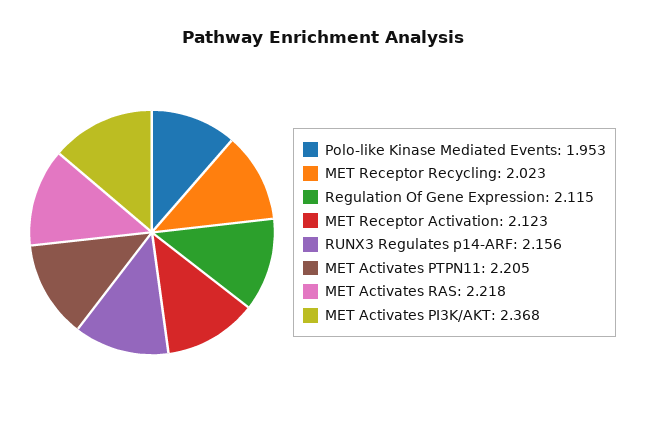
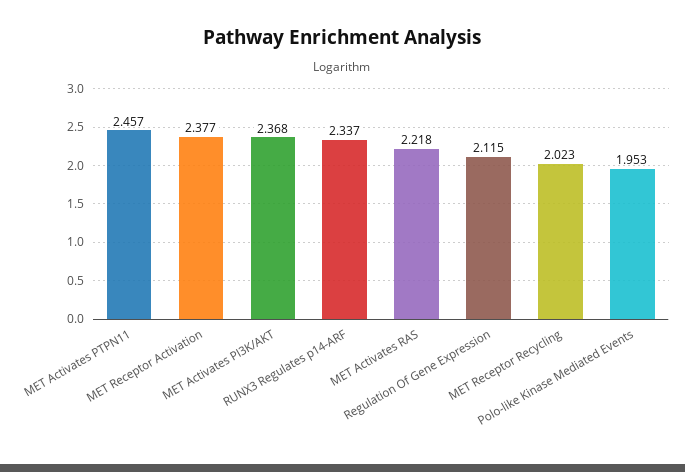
MET Receptor Activation: 2.123 -> 2.377
RUNX3 Regulates p14-ARF: 2.156 -> 2.337
MET Activates PTPN11: 2.205 -> 2.457

